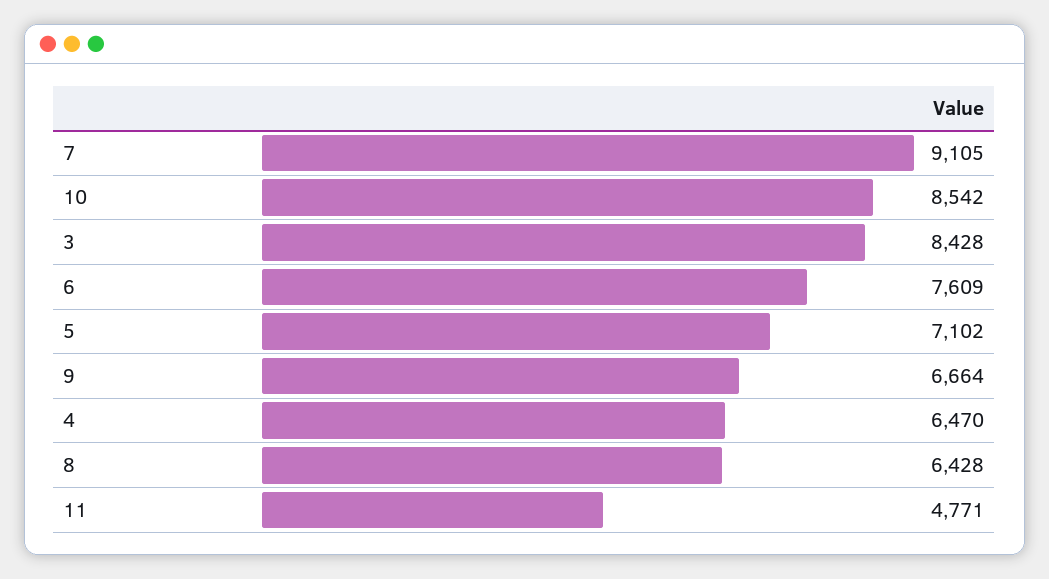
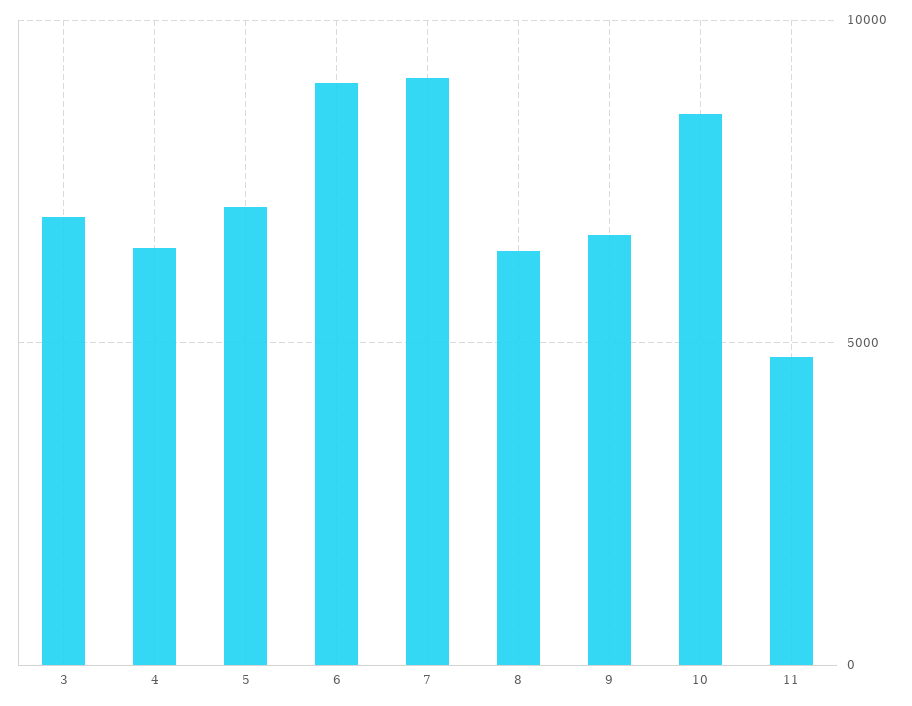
3: 8428 -> 7000
6: 7609 -> 9000

